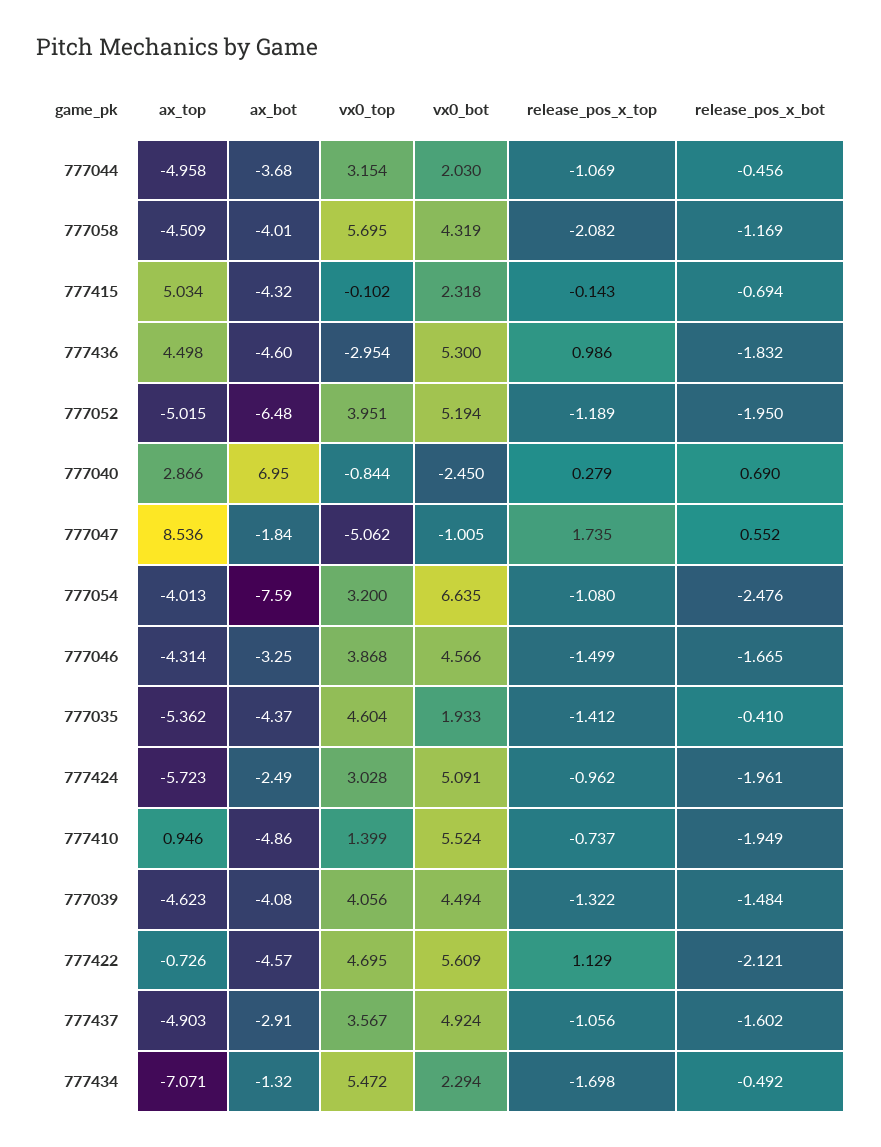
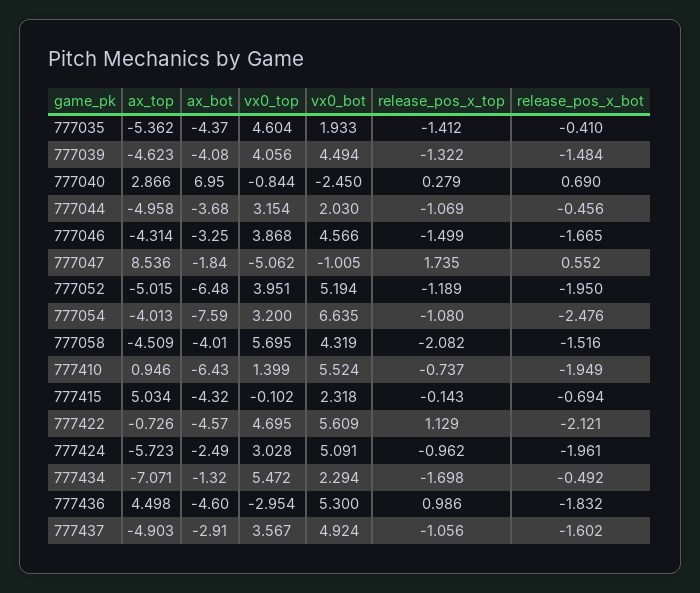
release_pos_x_bot, 777058: -1.169 -> -1.516
ax_bot, 777410: -4.86 -> -6.43

